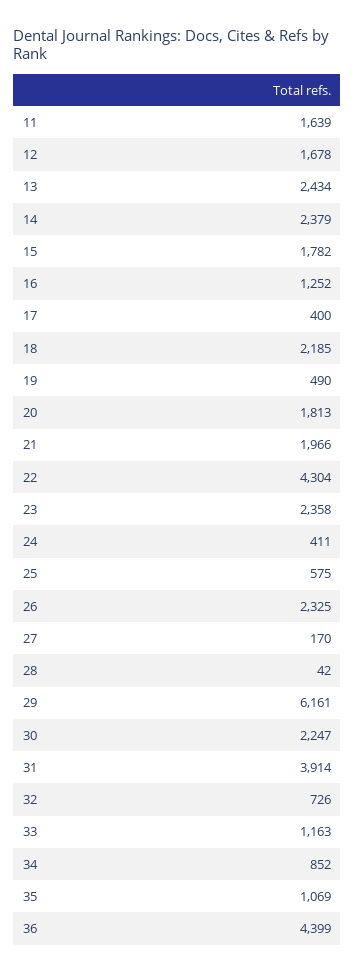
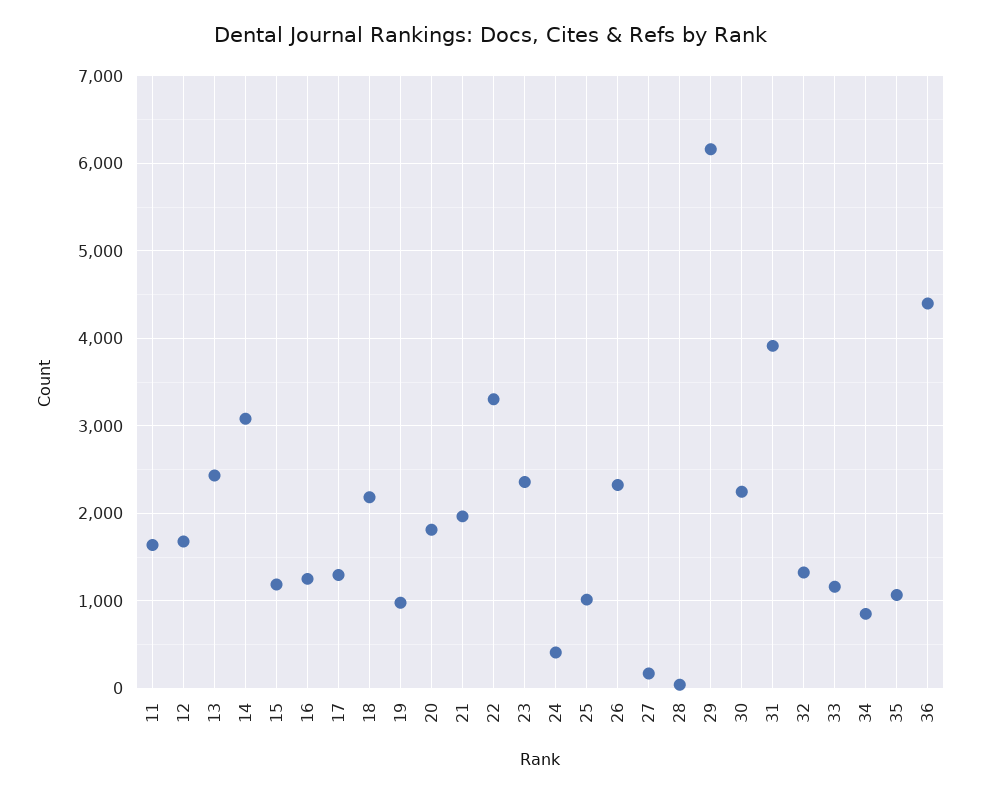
14: 2379 -> 3100
15: 1782 -> 1200
17: 400 -> 1300
19: 490 -> 1000
22: 4304 -> 3300
25: 575 -> 1000
32: 726 -> 1300

